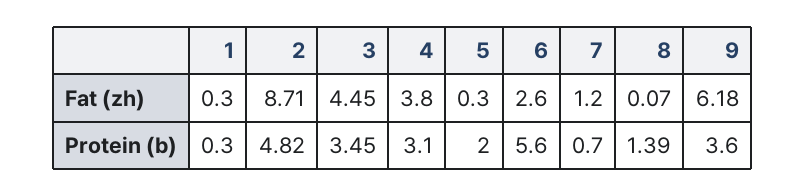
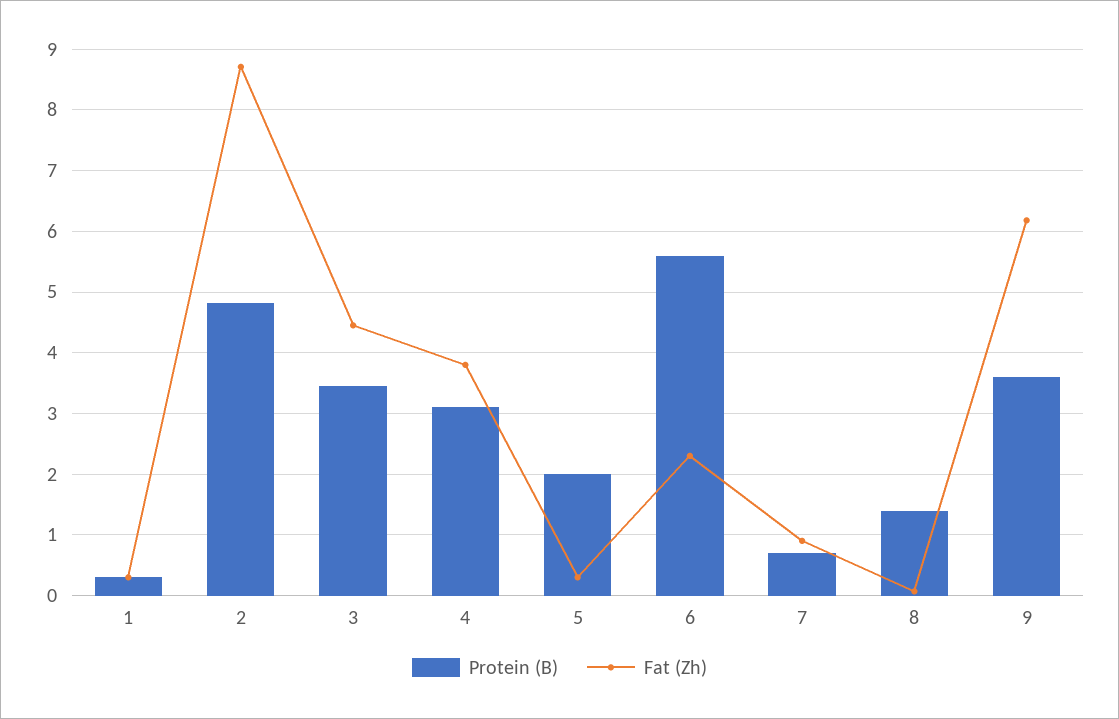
Fat (zh), 6: 2.6 -> 2.3
Fat (zh), 7: 1.2 -> 0.9

